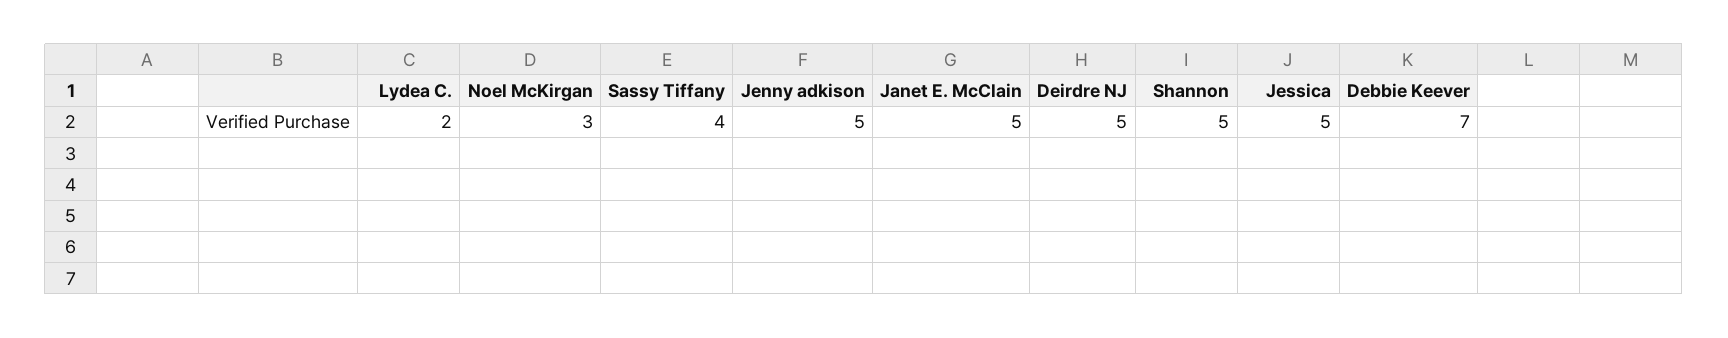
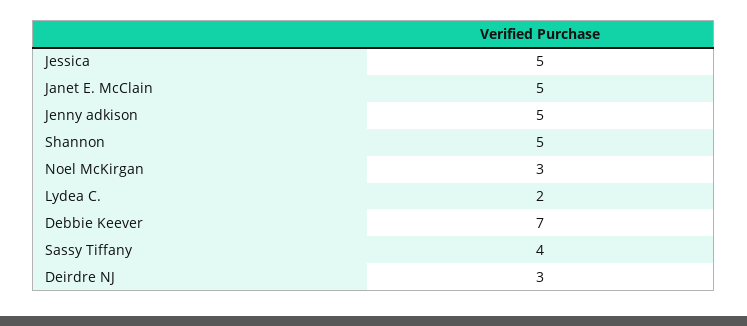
Deirdre NJ: 5 -> 3

